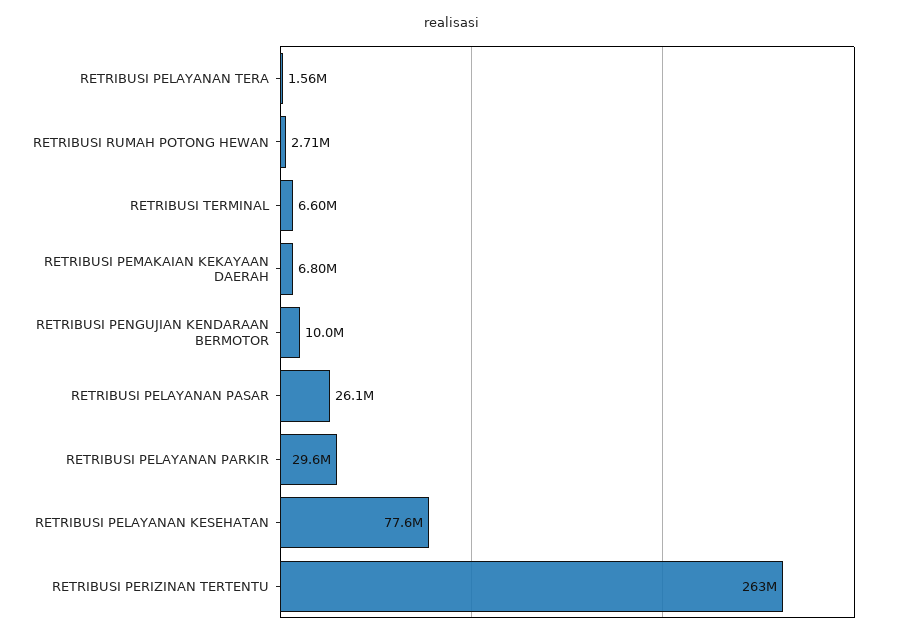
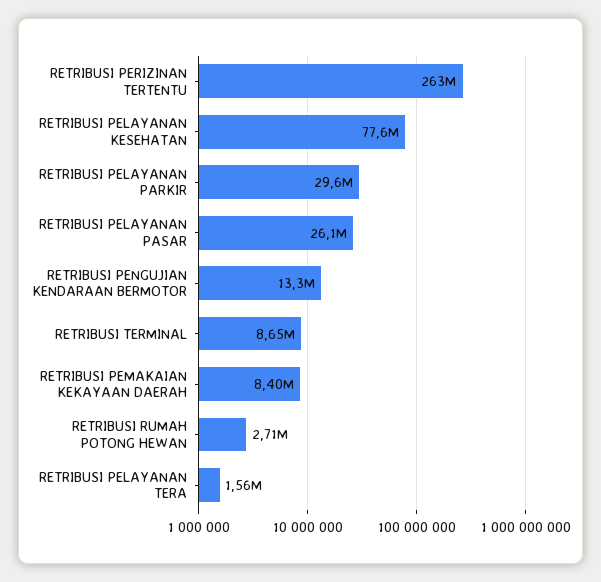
RETRIBUSI TERMINAL: 6600000 -> 8650000
RETRIBUSI PEMAKAIAN KEKAYAAN DAERAH: 6800000 -> 8400000
RETRIBUSI PENGUJIAN KENDARAAN BERMOTOR: 10000000 -> 13300000

